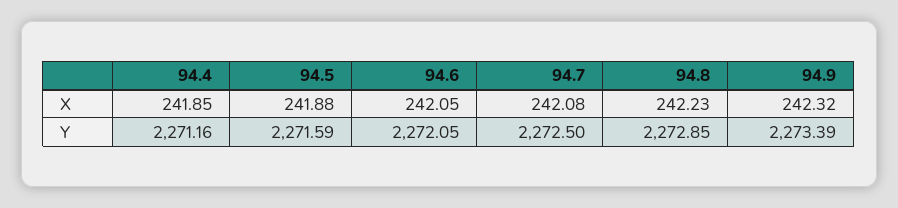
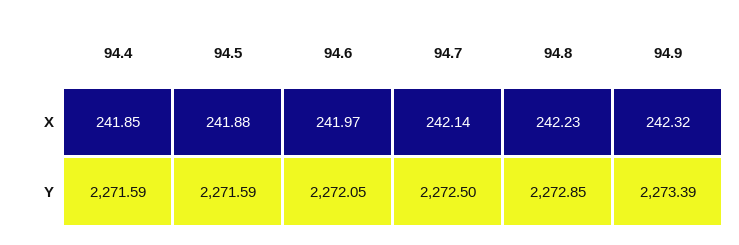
94.6, X: 242.05 -> 241.97
94.7, X: 242.08 -> 242.14
94.4, Y: 2271.16 -> 2271.59

